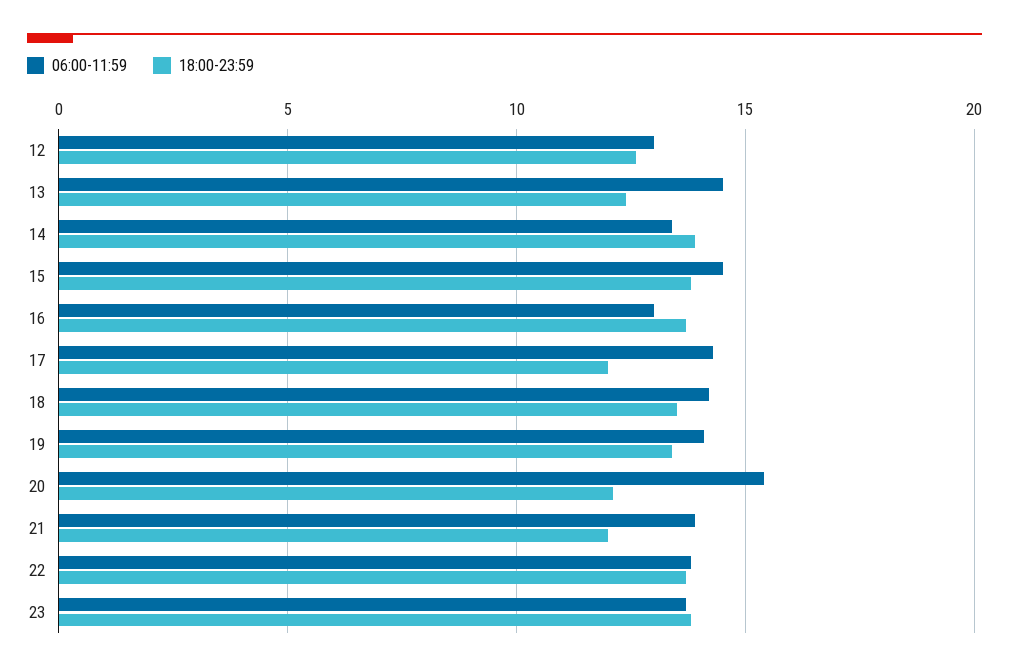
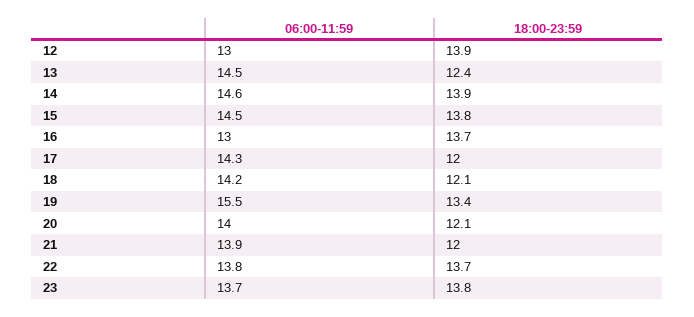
18:00-23:59, 12: 12.5 -> 13.9
06:00-11:59, 14: 13.5 -> 14.6
18:00-23:59, 18: 13.5 -> 12.1
06:00-11:59, 19: 14 -> 15.5
06:00-11:59, 20: 15.5 -> 14

